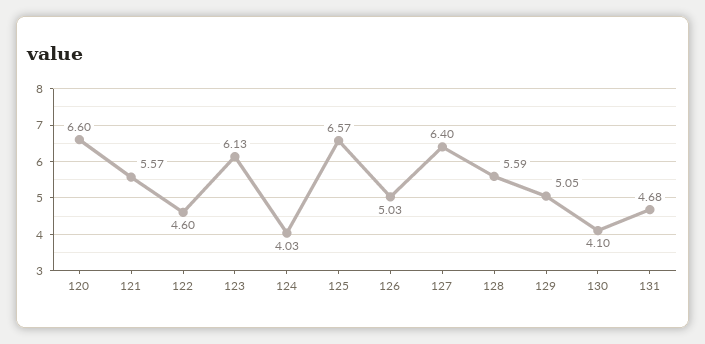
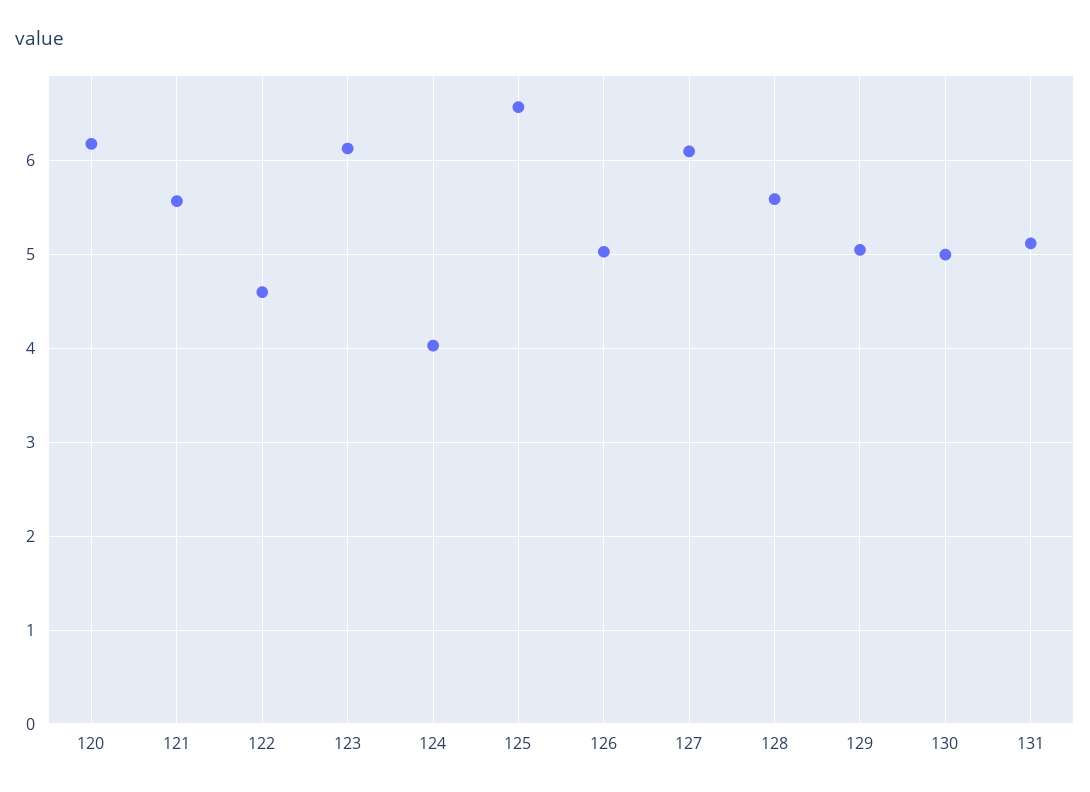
120: 6.6 -> 6.2
127: 6.4 -> 6.1
130: 4.1 -> 5
131: 4.68 -> 5.1

